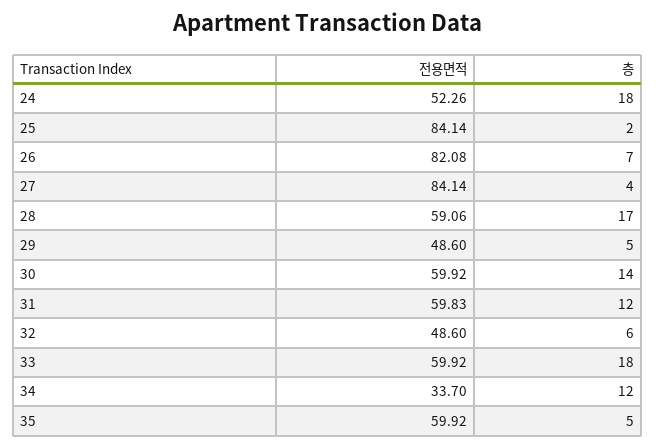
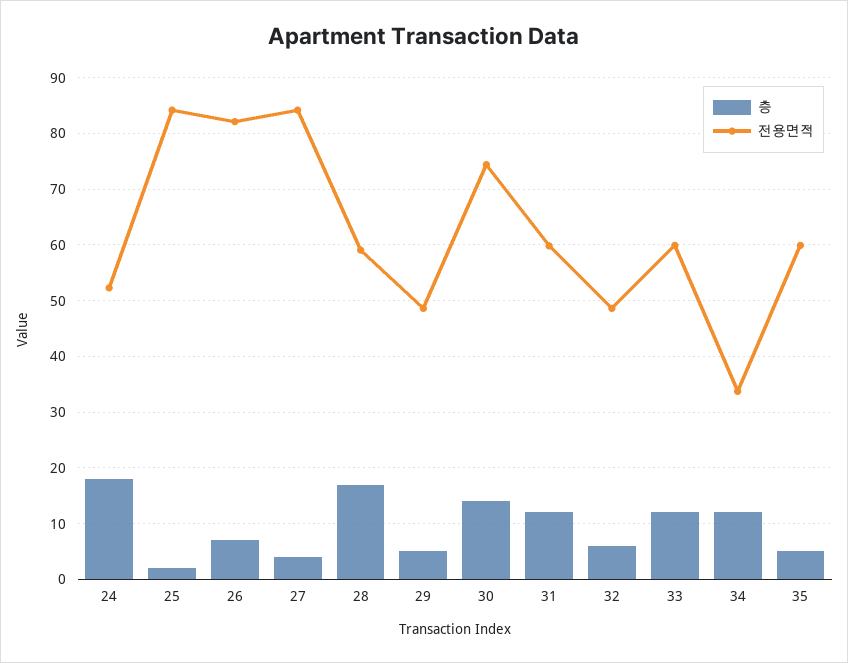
전용면적, 30: 59.92 -> 74
층, 33: 18 -> 12

